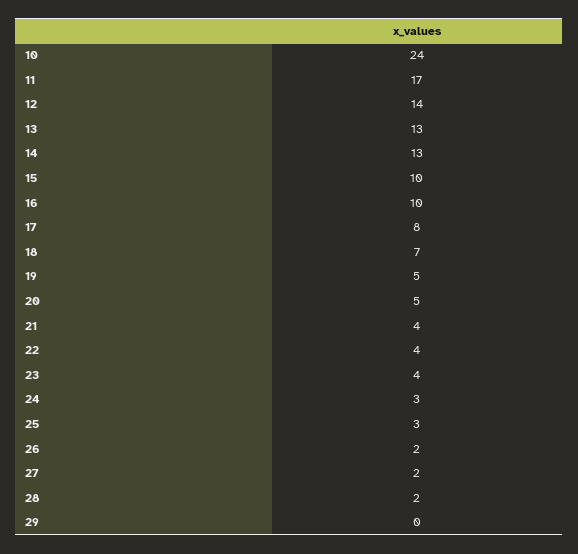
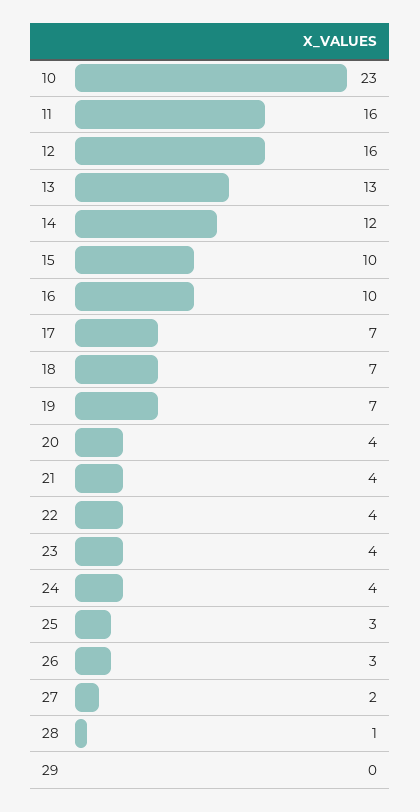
10: 24 -> 23
11: 17 -> 16
12: 14 -> 16
14: 13 -> 12
17: 8 -> 7
19: 5 -> 7
20: 5 -> 4
24: 3 -> 4
26: 2 -> 3
28: 2 -> 1

